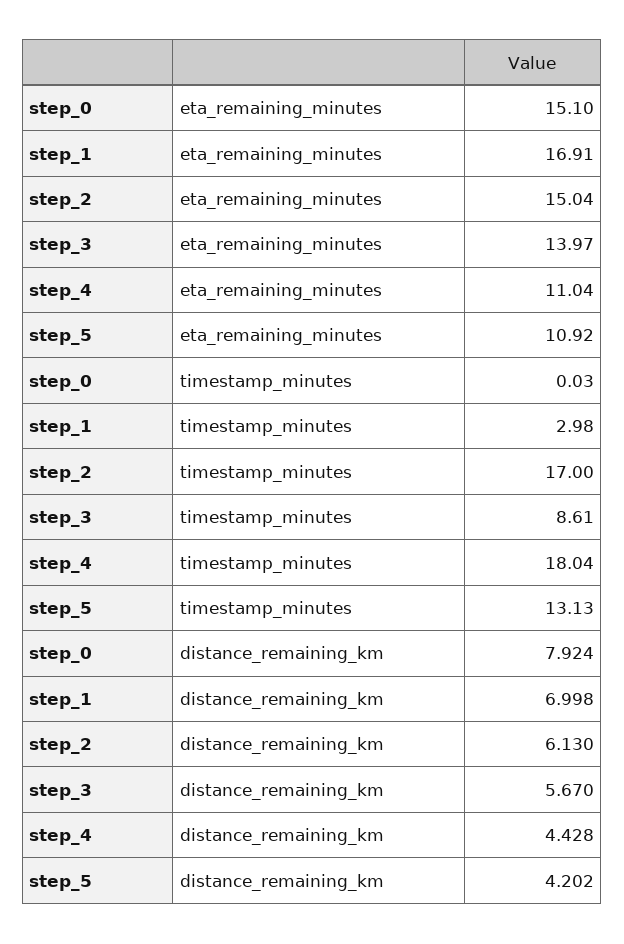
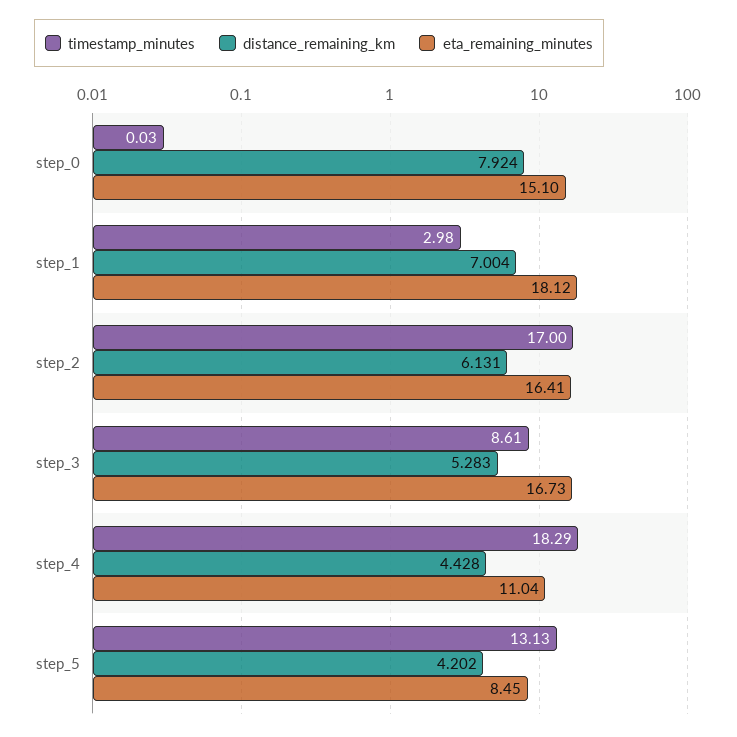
eta_remaining_minutes, step_1: 16.91 -> 18.12
eta_remaining_minutes, step_2: 15.04 -> 16.41
eta_remaining_minutes, step_3: 13.97 -> 16.73
eta_remaining_minutes, step_5: 10.92 -> 8.45
timestamp_minutes, step_4: 18.04 -> 18.29
distance_remaining_km, step_1: 6.998 -> 7.004
distance_remaining_km, step_2: 6.13 -> 6.131
distance_remaining_km, step_3: 5.67 -> 5.283

